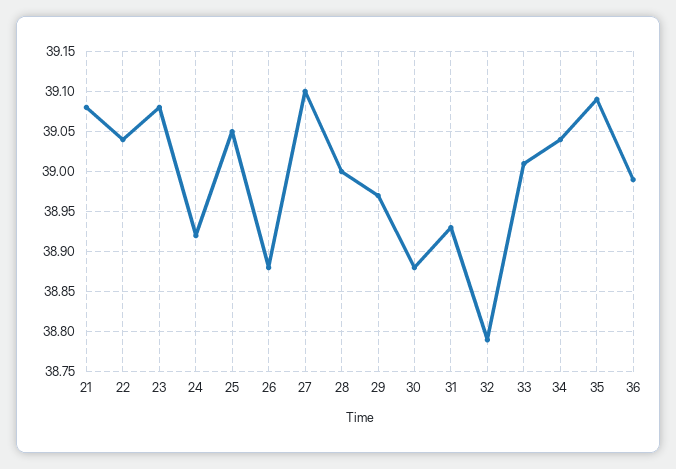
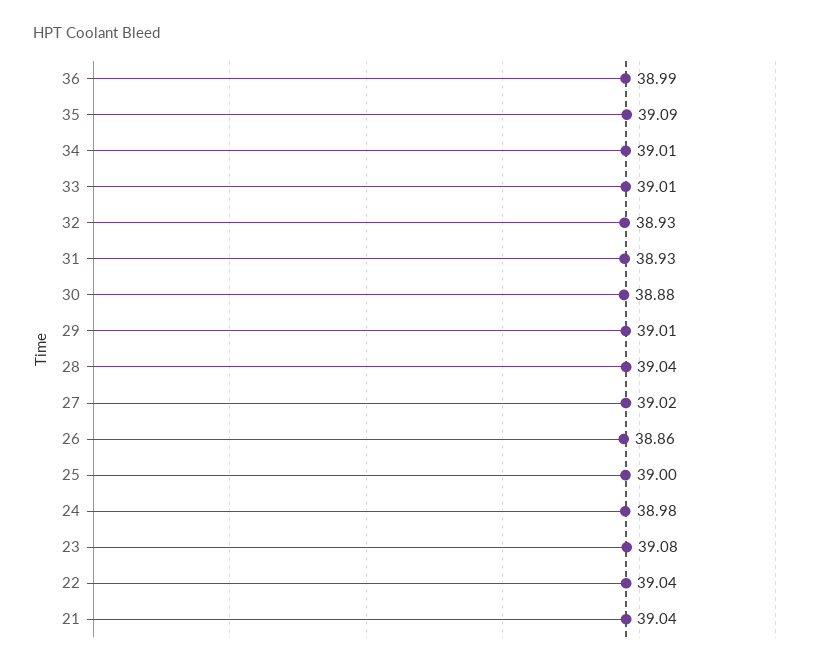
21: 39.08 -> 39.04
24: 38.92 -> 38.98
25: 39.05 -> 39
26: 38.88 -> 38.86
27: 39.1 -> 39.02
28: 39 -> 39.04
29: 38.97 -> 39.01
32: 38.79 -> 38.93
34: 39.04 -> 39.01

